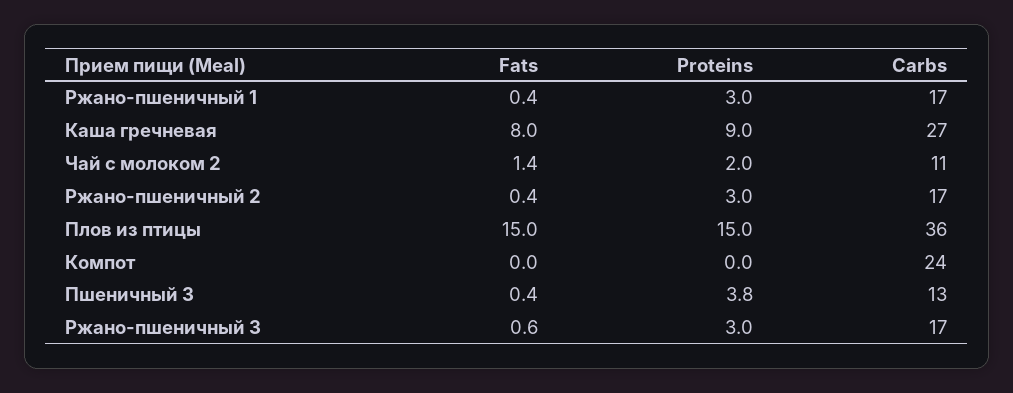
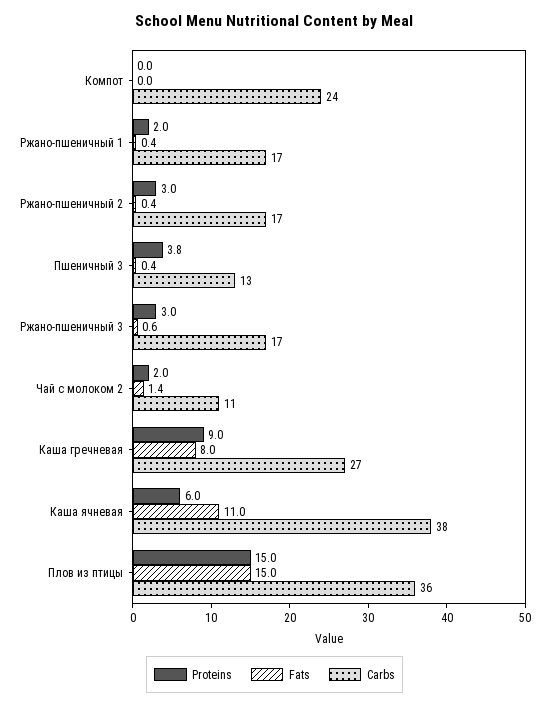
Proteins, Ржано-пшеничный 1: 3 -> 2
Proteins, Каша ячневая: none -> 6
Fats, Каша ячневая: none -> 11
Carbs, Каша ячневая: none -> 38

